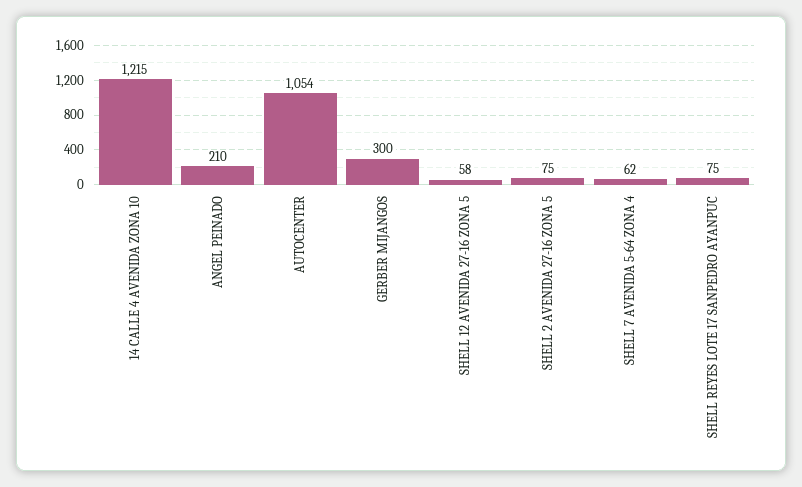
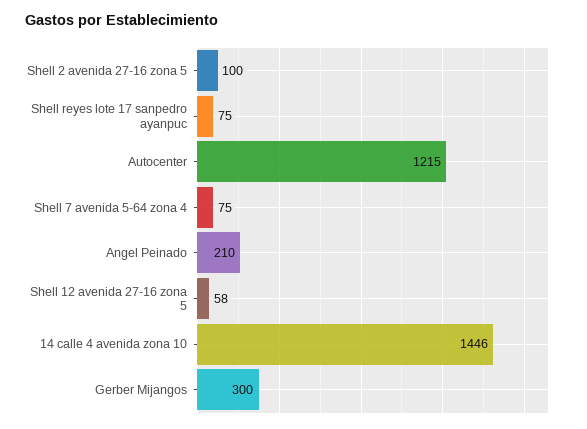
14 CALLE 4 AVENIDA ZONA 10: 1215 -> 1446
AUTOCENTER: 1054 -> 1215
SHELL 2 AVENIDA 27-16 ZONA 5: 75 -> 100
SHELL 7 AVENIDA 5-64 ZONA 4: 62 -> 75

